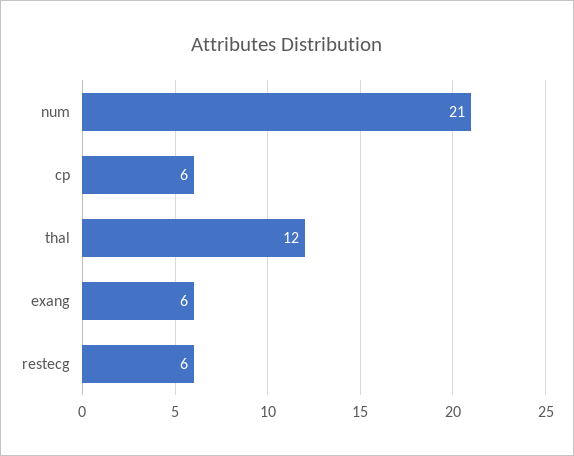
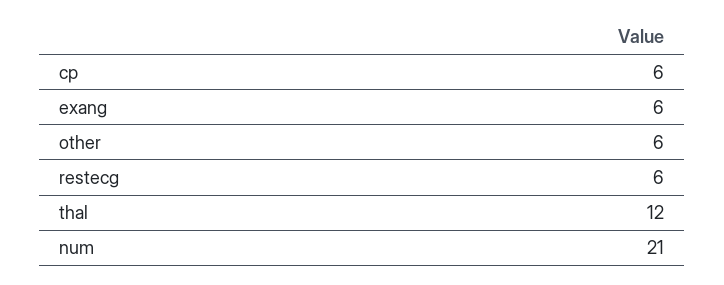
other: none -> 6

